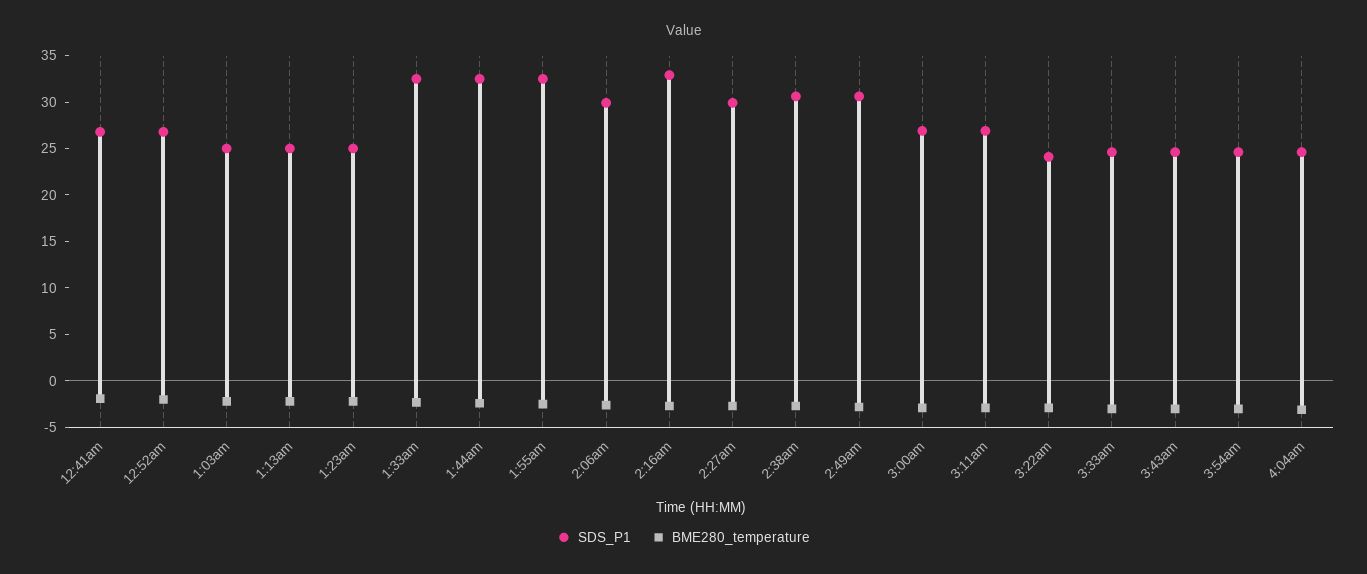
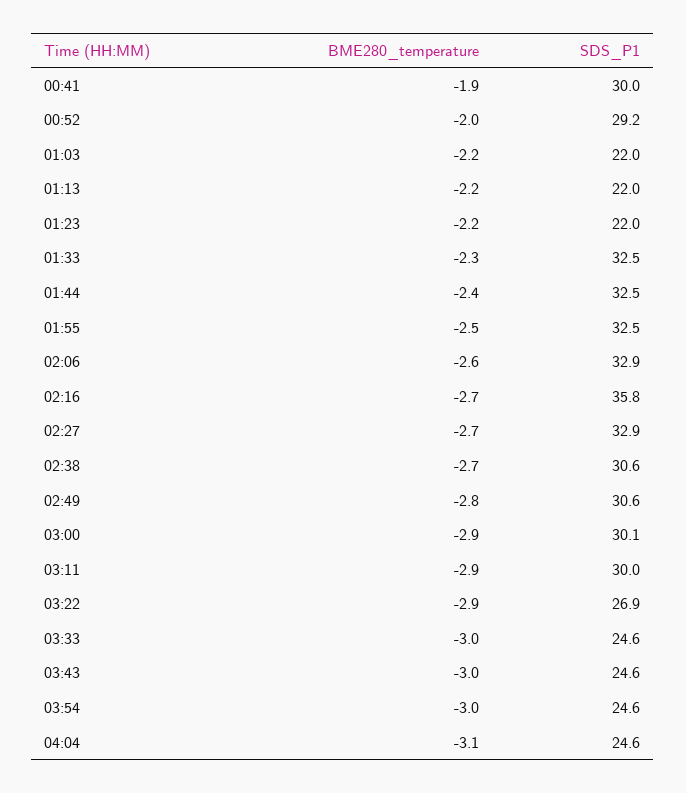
SDS_P1, 12:41am: 27 -> 30
SDS_P1, 12:52am: 27 -> 29.2
SDS_P1, 1:03am: 25 -> 22
SDS_P1, 1:13am: 25 -> 22
SDS_P1, 1:23am: 25 -> 22
SDS_P1, 2:06am: 30 -> 32.9
SDS_P1, 2:16am: 33 -> 35.8
SDS_P1, 2:27am: 30 -> 32.9
SDS_P1, 3:00am: 27 -> 30.1
SDS_P1, 3:11am: 27 -> 30
SDS_P1, 3:22am: 24 -> 26.9

